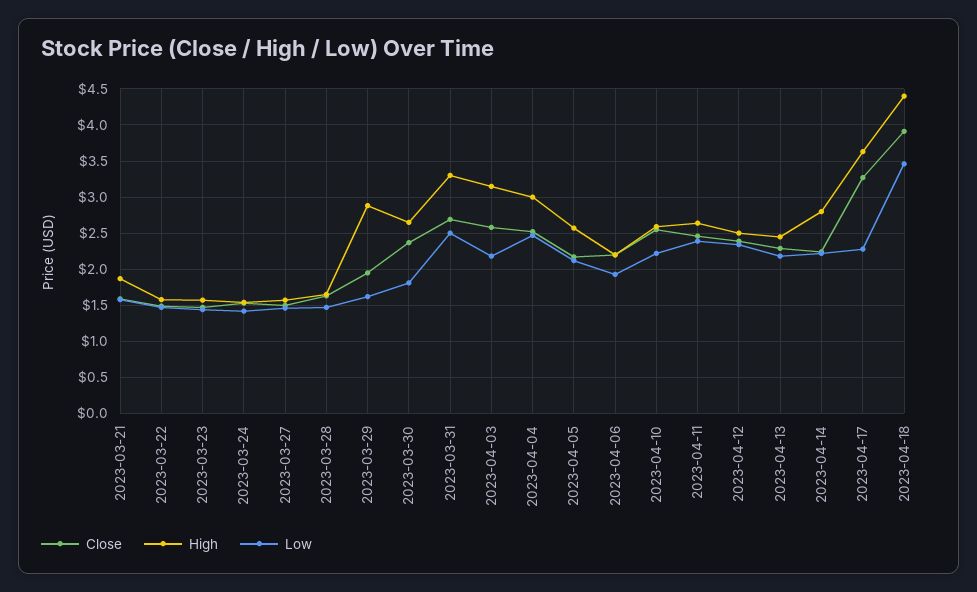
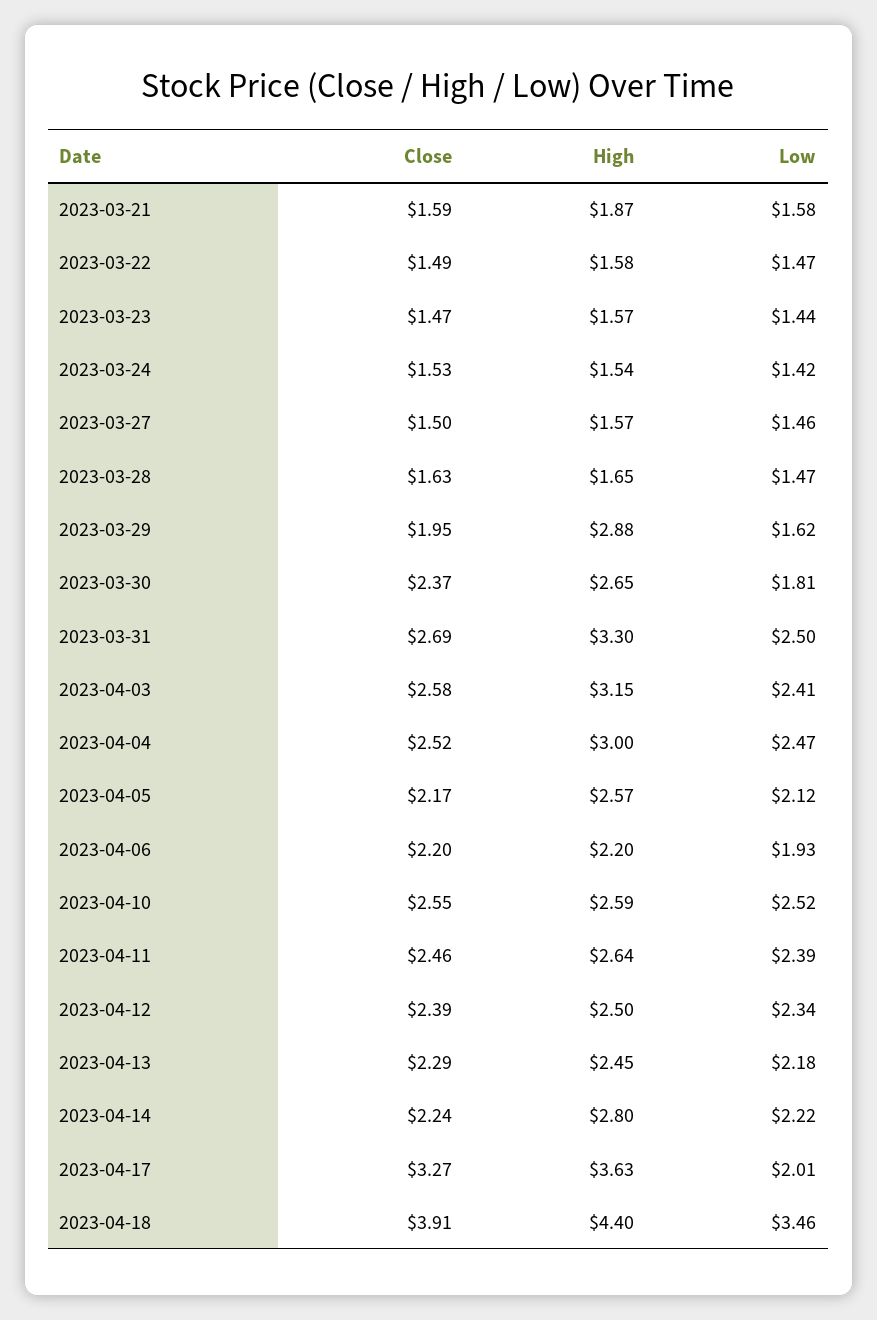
Low, 2023-04-03: 2.2 -> 2.41
Low, 2023-04-10: 2.2 -> 2.52
Low, 2023-04-17: 2.3 -> 2.01

